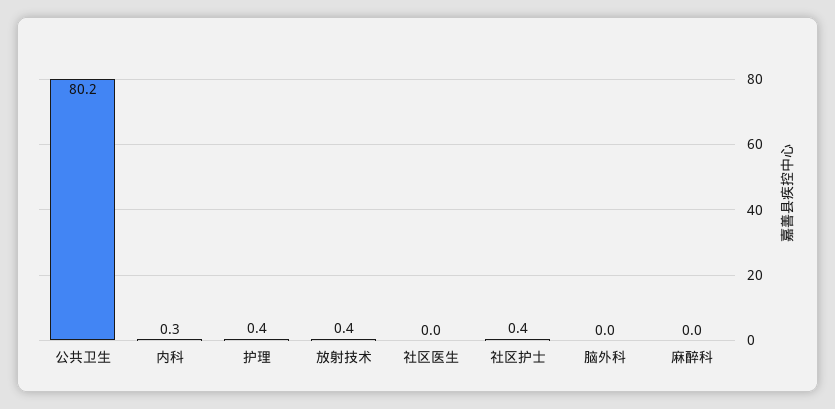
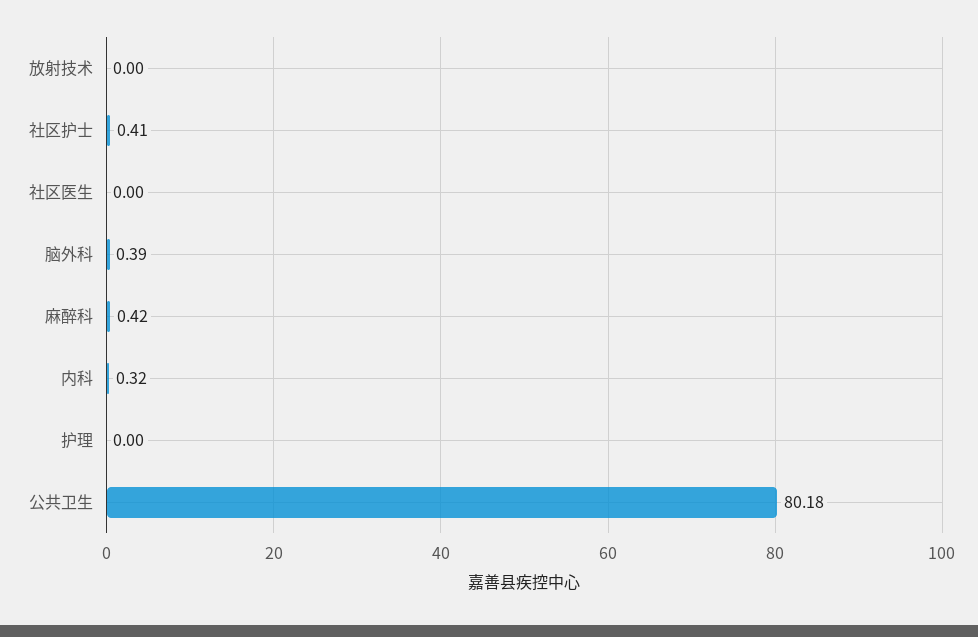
护理: 0.4 -> 0
放射技术: 0.4 -> 0
脑外科: 0 -> 0.39
麻醉科: 0 -> 0.42

